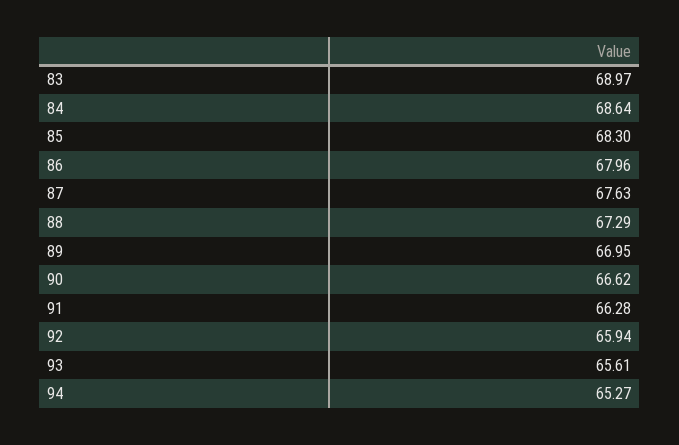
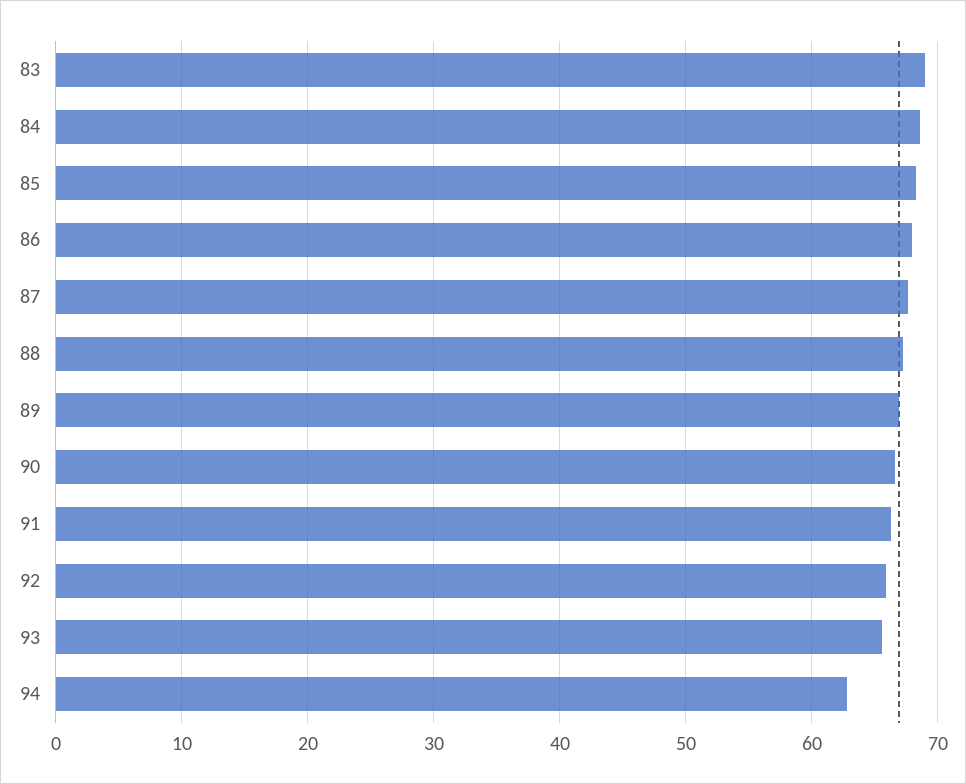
94: 65.27 -> 63

